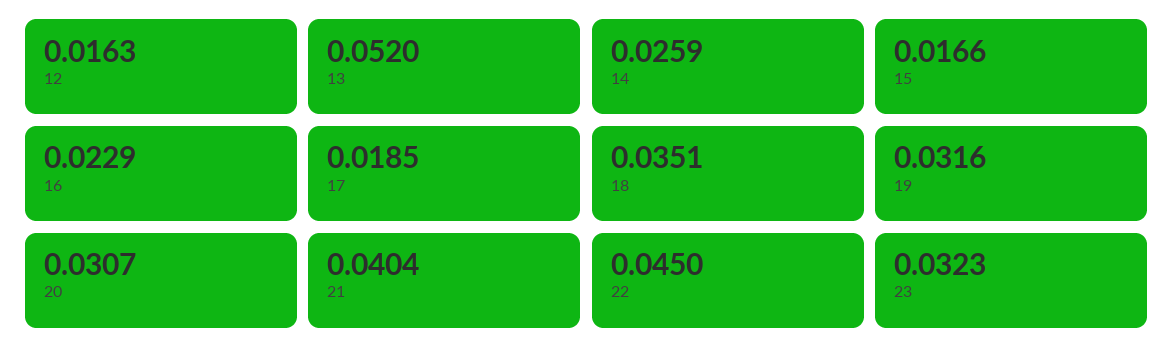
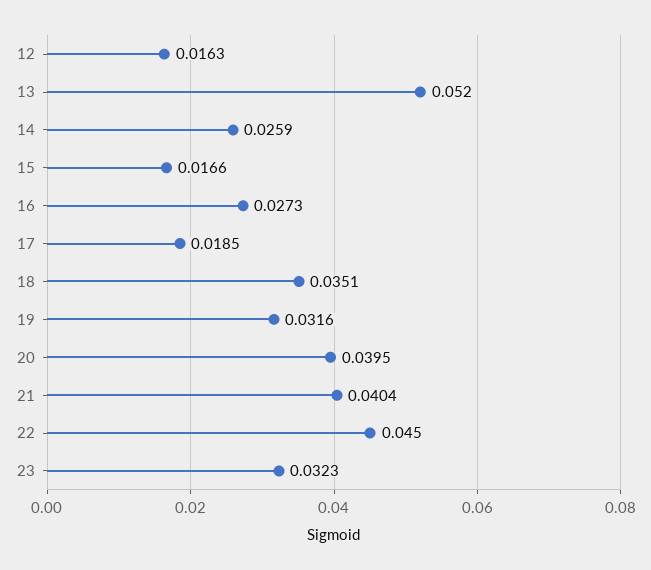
16: 0.0229 -> 0.0273
20: 0.0307 -> 0.0395

